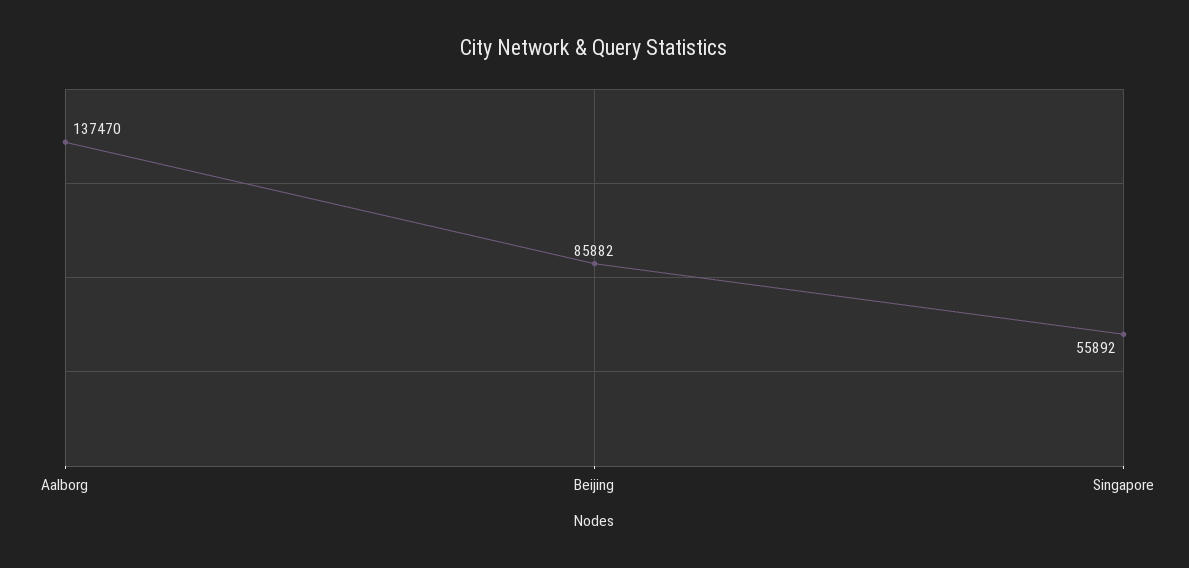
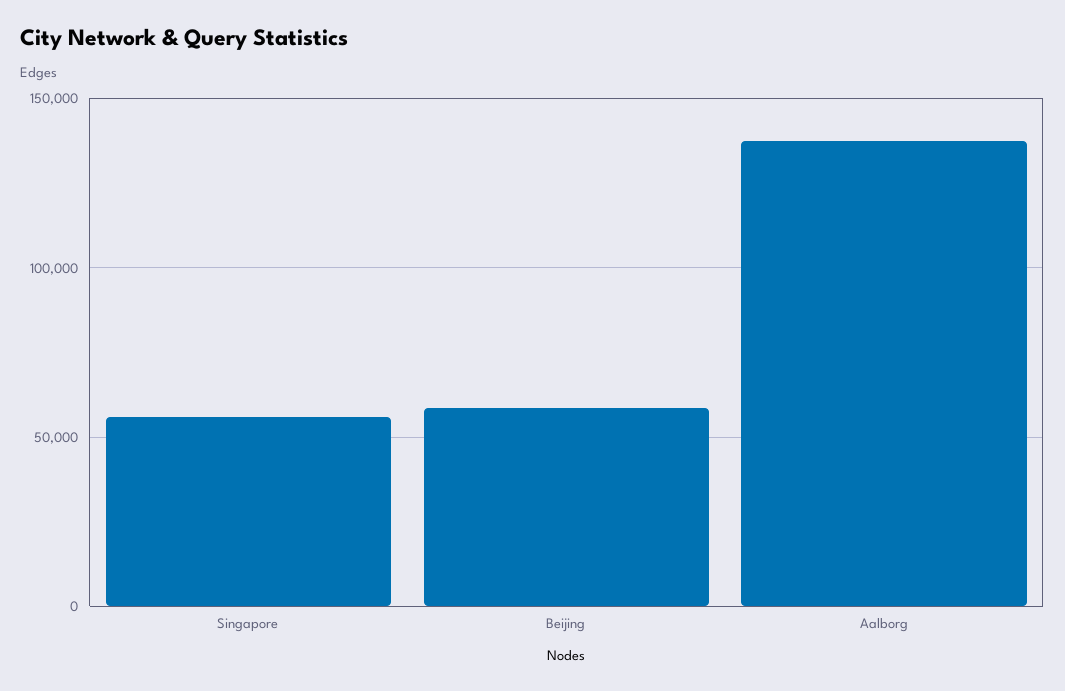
Beijing: 85882 -> 60000

